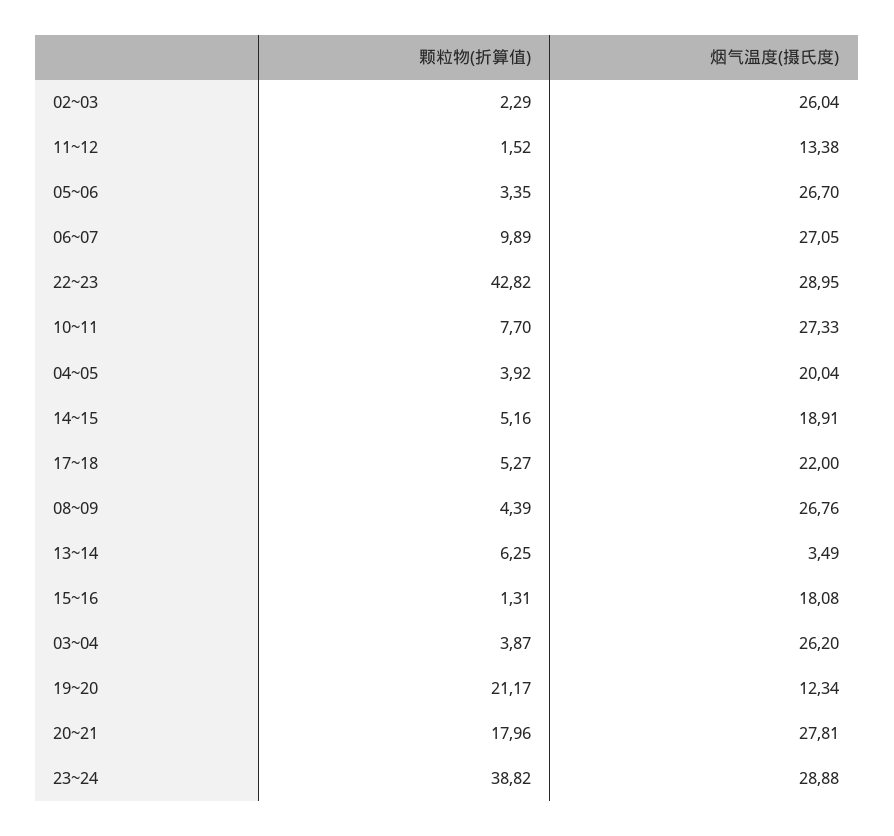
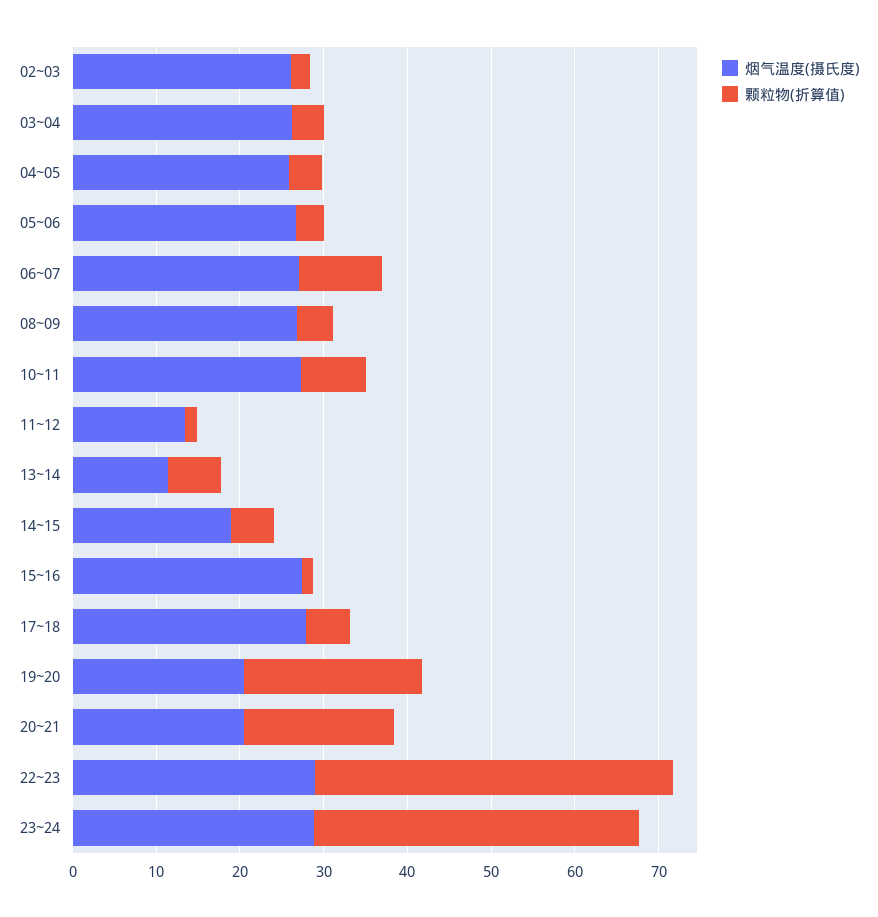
烟气温度(摄氏度), 04~05: 20.04 -> 26
烟气温度(摄氏度), 17~18: 22 -> 28
烟气温度(摄氏度), 13~14: 3.49 -> 12
烟气温度(摄氏度), 15~16: 18.08 -> 28
烟气温度(摄氏度), 19~20: 12.34 -> 20
烟气温度(摄氏度), 20~21: 27.81 -> 20

